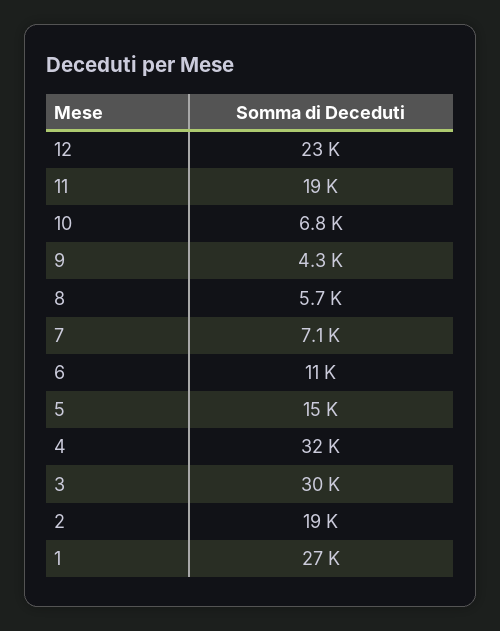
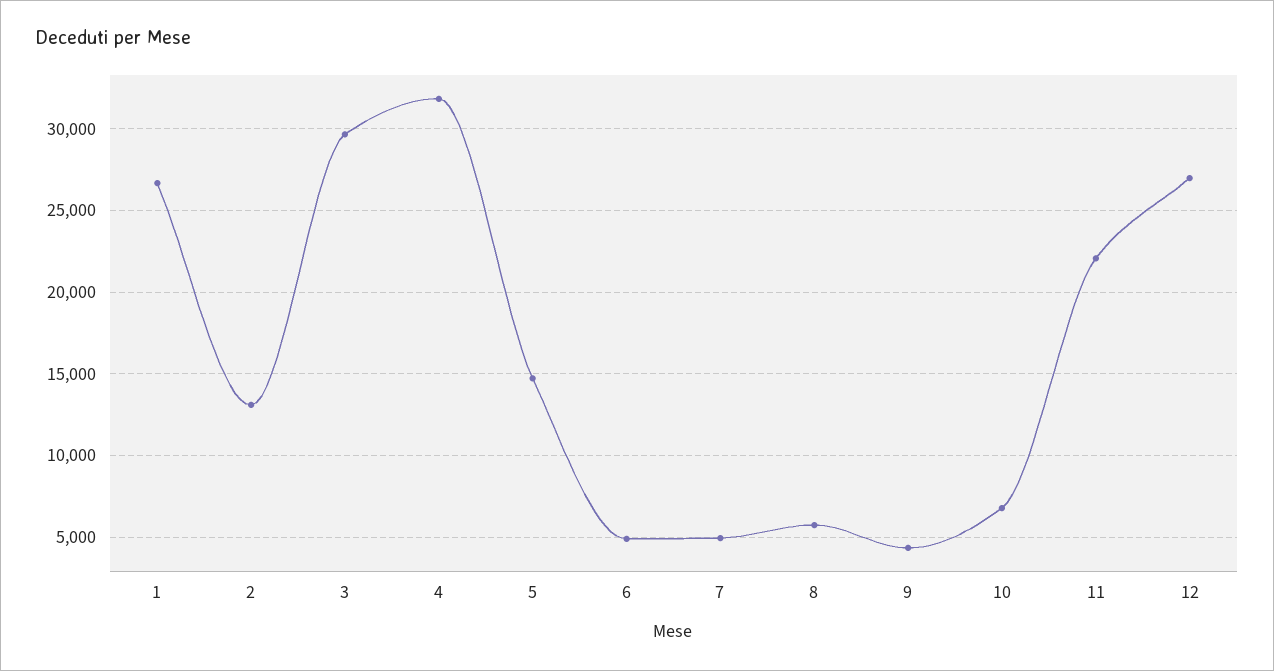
12: 23000 -> 27000
11: 19000 -> 22000
7: 7100 -> 5000
6: 11000 -> 5000
2: 19000 -> 13000

